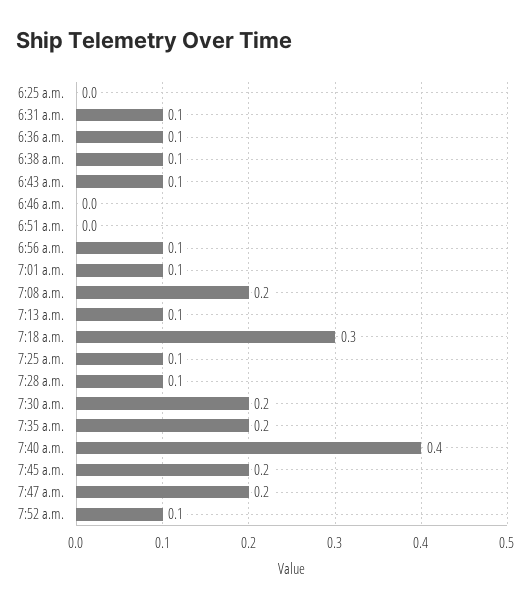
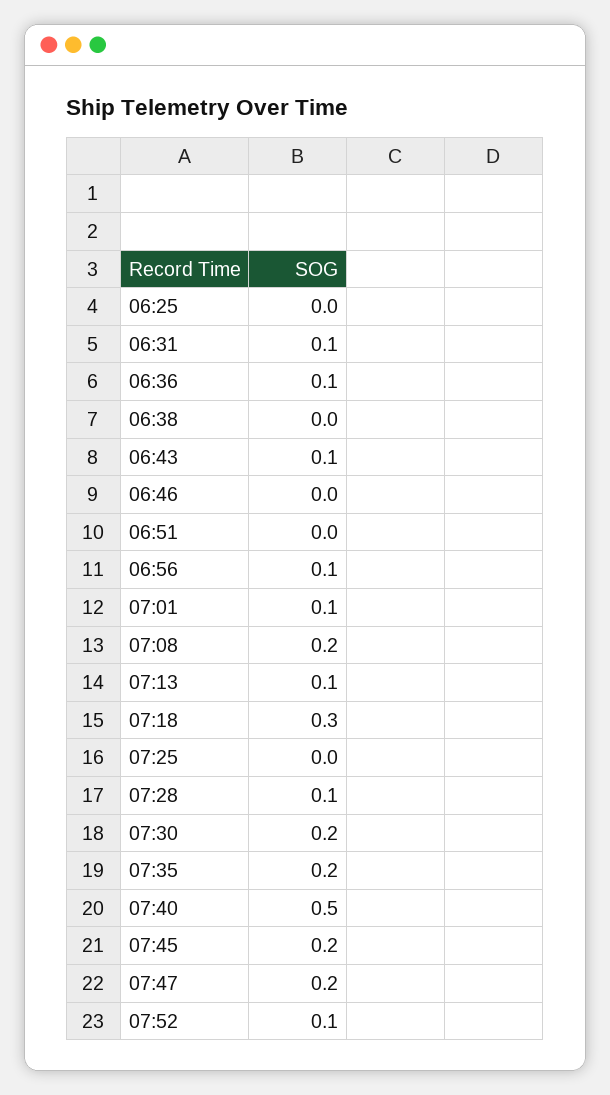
6:38 a.m.: 0.1 -> 0
7:25 a.m.: 0.1 -> 0
7:40 a.m.: 0.4 -> 0.5

